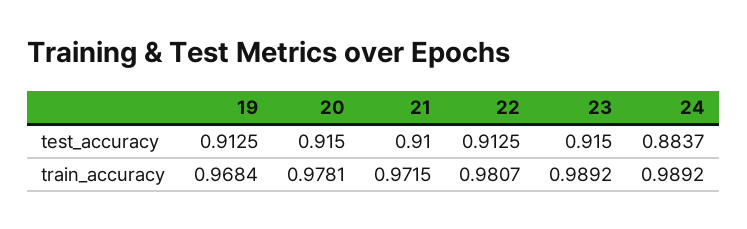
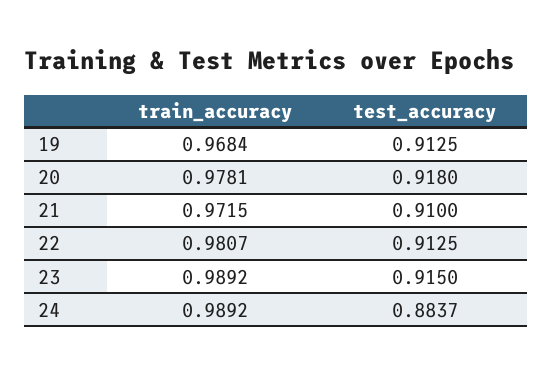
20, test_accuracy: 0.915 -> 0.918

